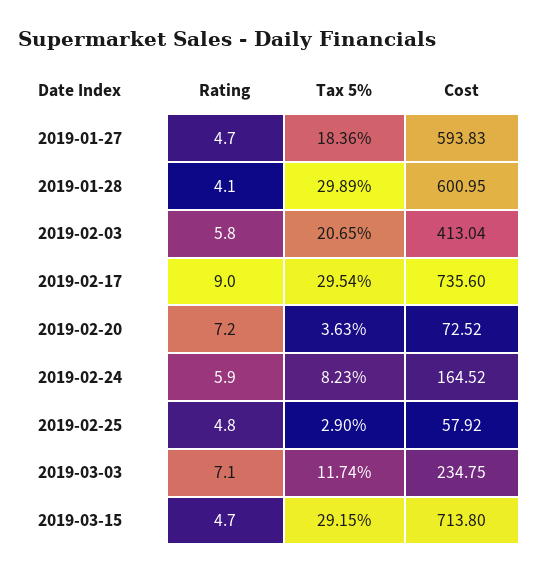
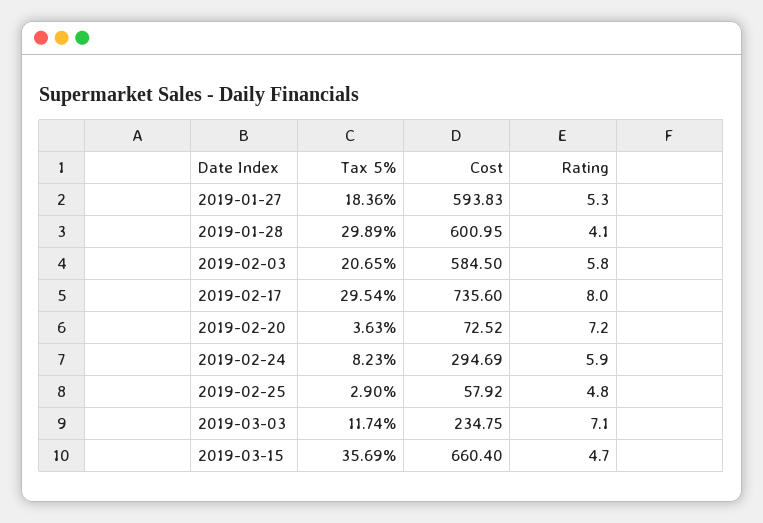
Rating, 2019-01-27: 4.7 -> 5.3
Cost, 2019-02-03: 413.04 -> 584.5
Rating, 2019-02-17: 9 -> 8
Cost, 2019-02-24: 164.52 -> 294.69
Tax 5%, 2019-03-15: 29.15 -> 35.69
Cost, 2019-03-15: 713.8 -> 660.4

